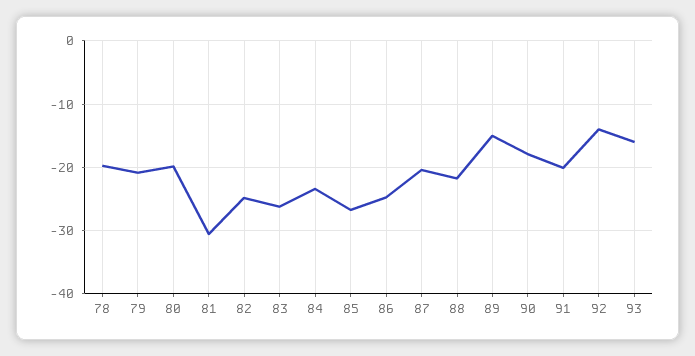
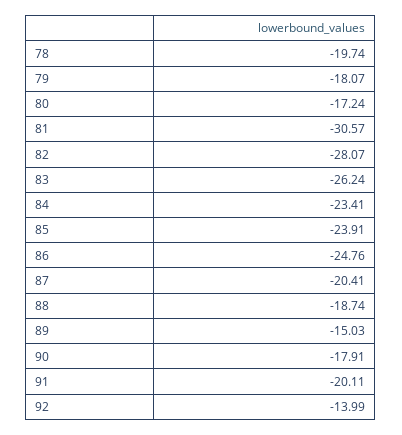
79: -21 -> -18.07
80: -20 -> -17.24
82: -25 -> -28.07
85: -27 -> -23.91
88: -22 -> -18.74
93: -16 -> none

